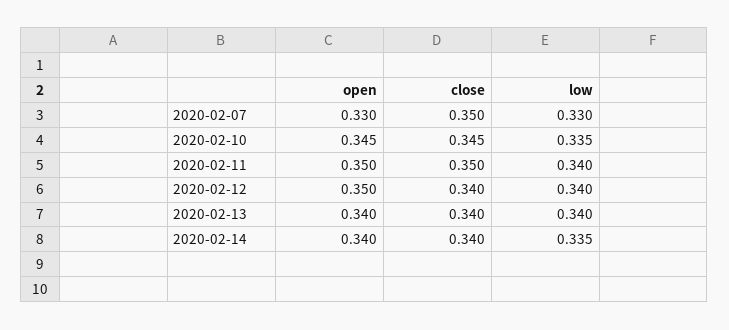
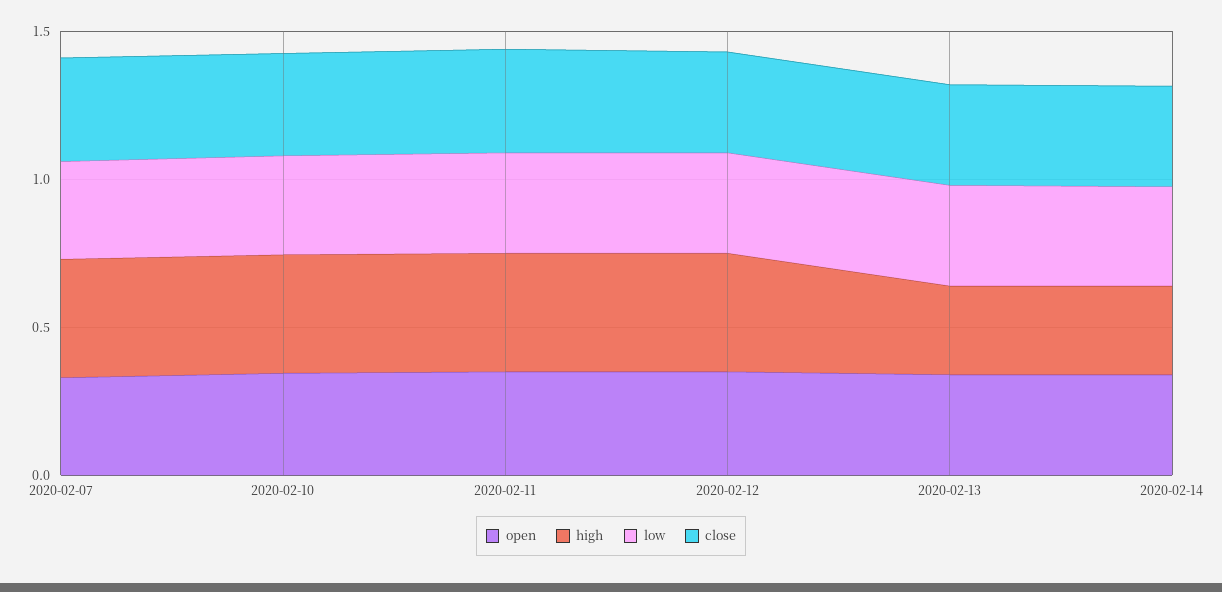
high, 2020-02-07: none -> 0.4
high, 2020-02-10: none -> 0.4
high, 2020-02-11: none -> 0.4
high, 2020-02-12: none -> 0.4
high, 2020-02-13: none -> 0.3
high, 2020-02-14: none -> 0.3

